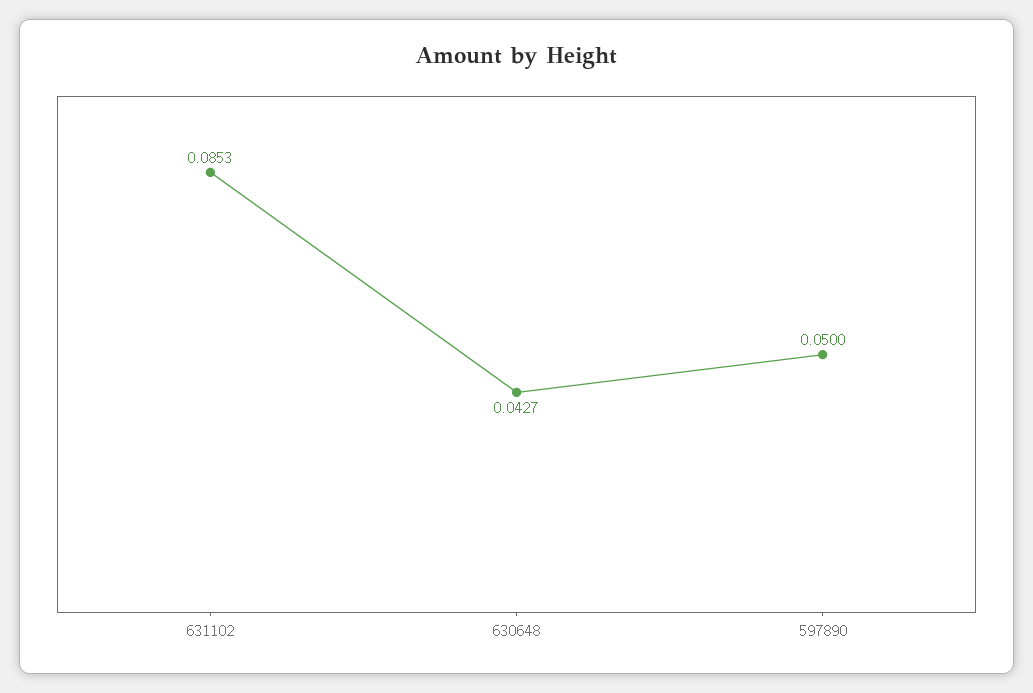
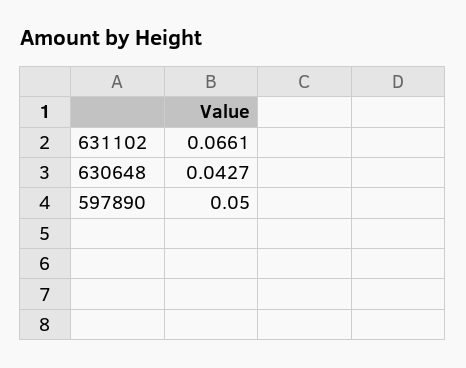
631102: 0.0853 -> 0.0661

